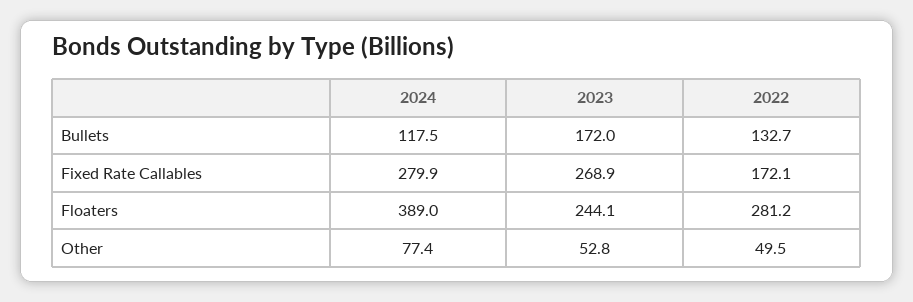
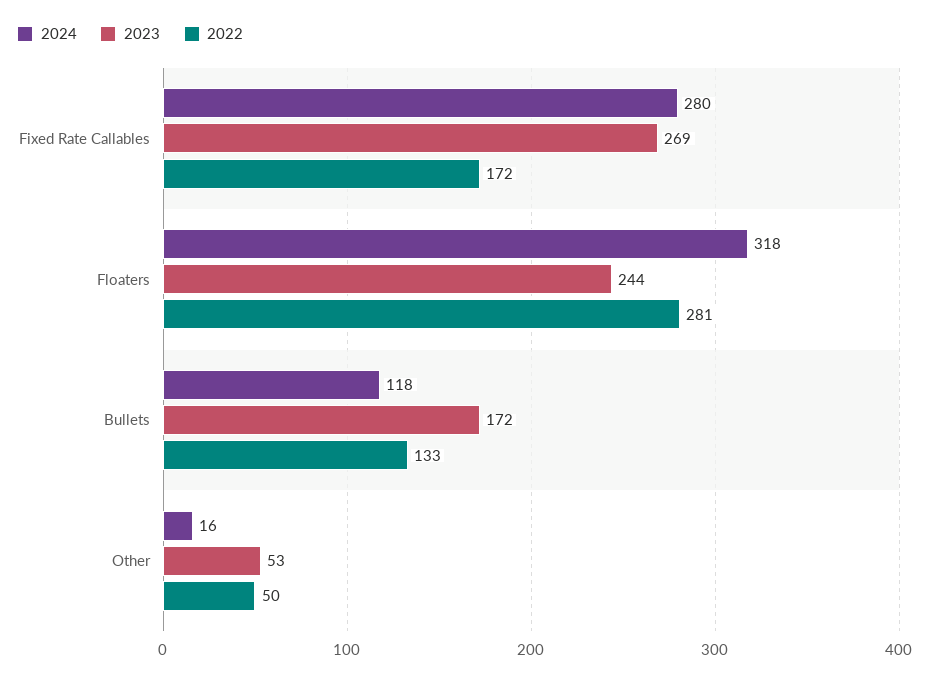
2024, Floaters: 389 -> 318
2024, Other: 77.4 -> 16

